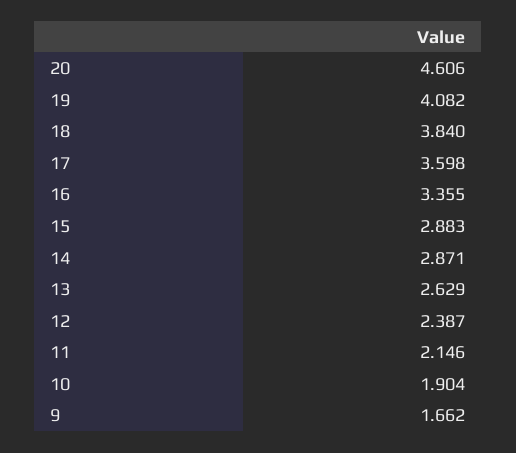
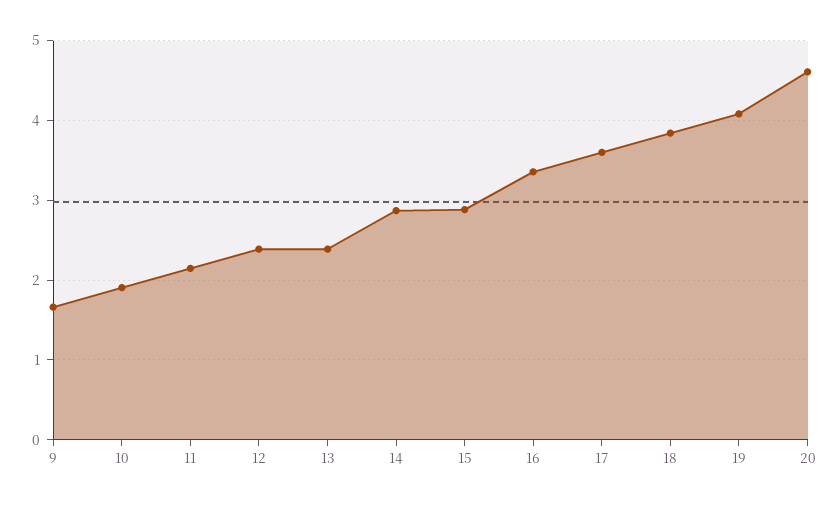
13: 2.629 -> 2.4

